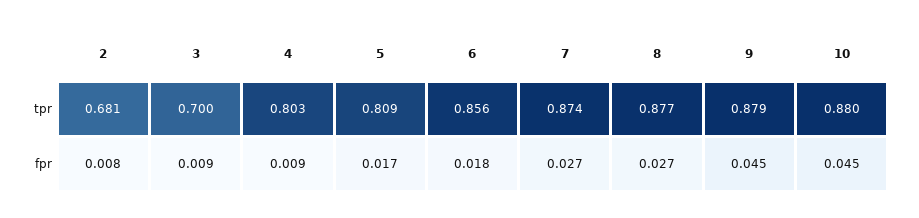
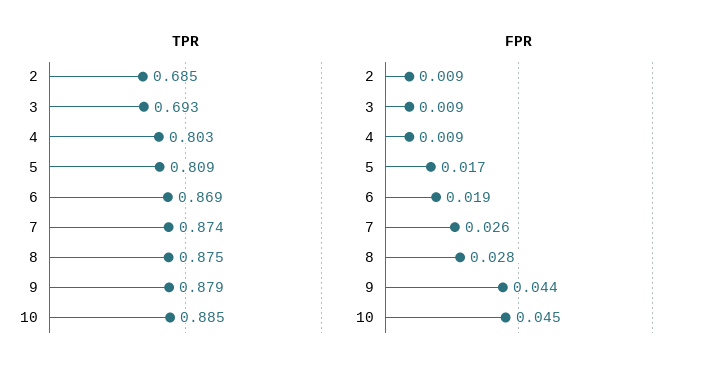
tpr, 2: 0.681 -> 0.685
tpr, 3: 0.7 -> 0.693
tpr, 6: 0.856 -> 0.869
tpr, 8: 0.877 -> 0.875
tpr, 10: 0.88 -> 0.885
fpr, 2: 0.008 -> 0.009
fpr, 6: 0.018 -> 0.019
fpr, 7: 0.027 -> 0.026
fpr, 8: 0.027 -> 0.028
fpr, 9: 0.045 -> 0.044

